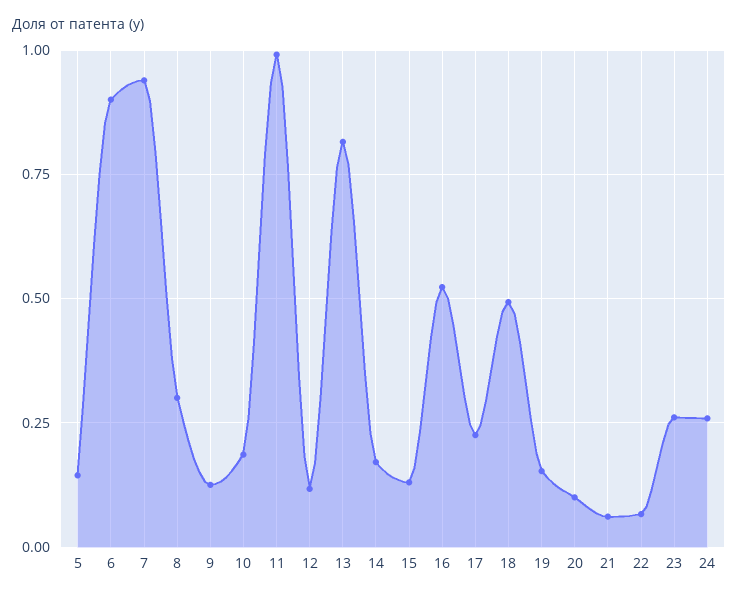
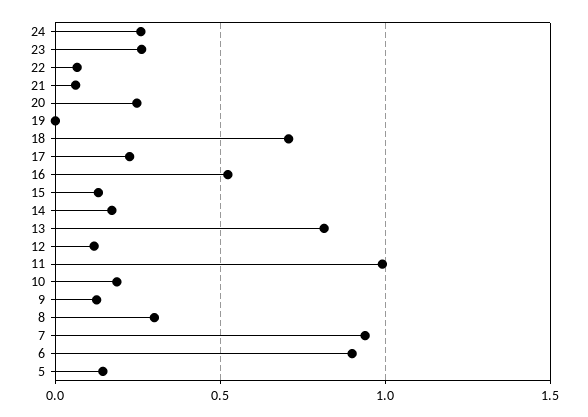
18: 0.5 -> 0.7
19: 0.15 -> 0
20: 0.1 -> 0.25

